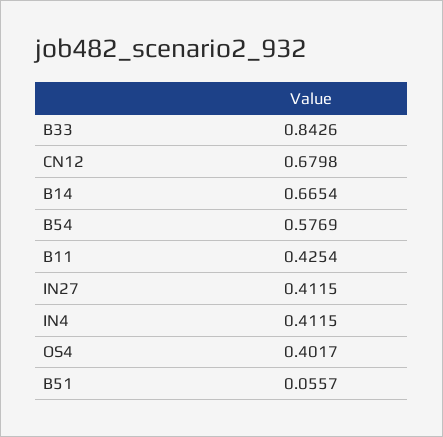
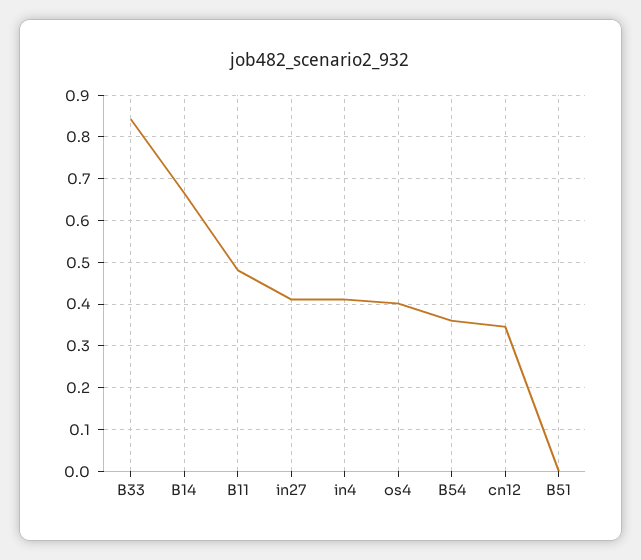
CN12: 0.6798 -> 0.34
B54: 0.5769 -> 0.36
B11: 0.4254 -> 0.48
B51: 0.0557 -> 0

